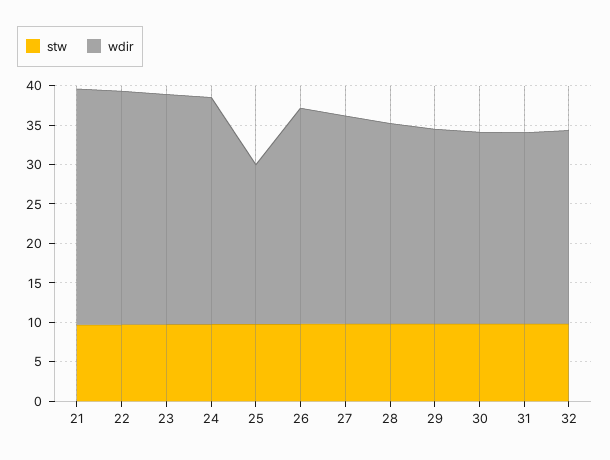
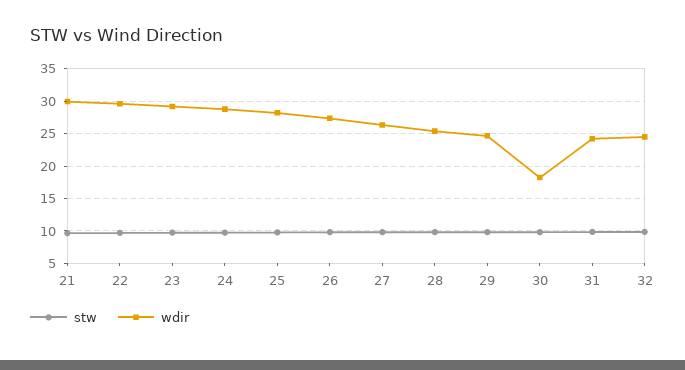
wdir, 25: 20 -> 28
wdir, 30: 25 -> 18

